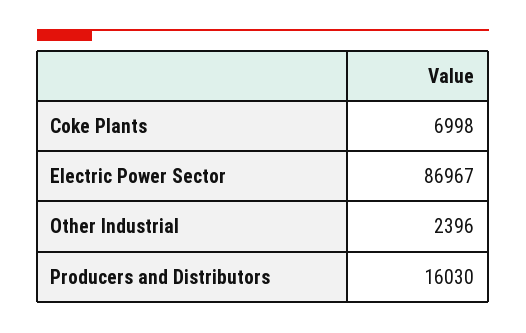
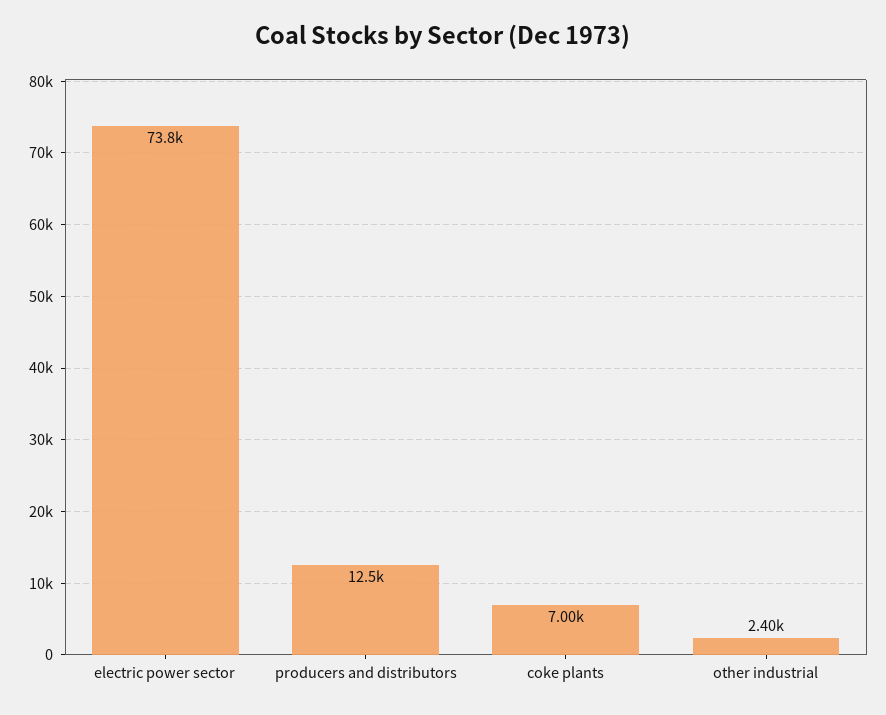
Electric Power Sector: 86967 -> 73800
Producers and Distributors: 16030 -> 12500

